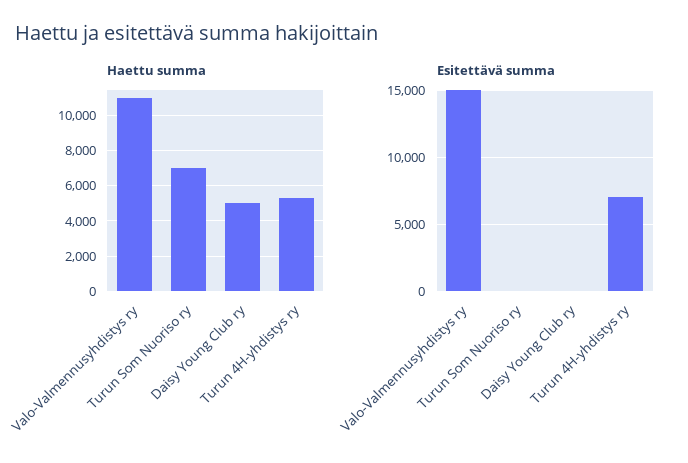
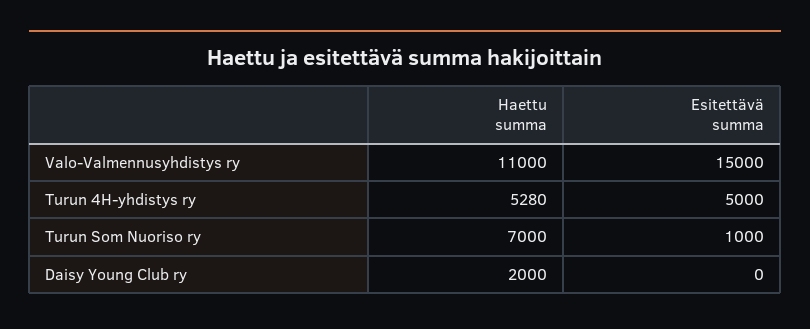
Haettu summa, Daisy Young Club ry: 5000 -> 2000
Esitettävä summa, Turun Som Nuoriso ry: 0 -> 1000
Esitettävä summa, Turun 4H-yhdistys ry: 7000 -> 5000

